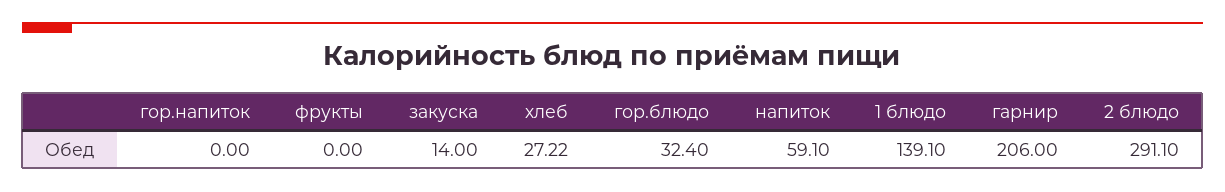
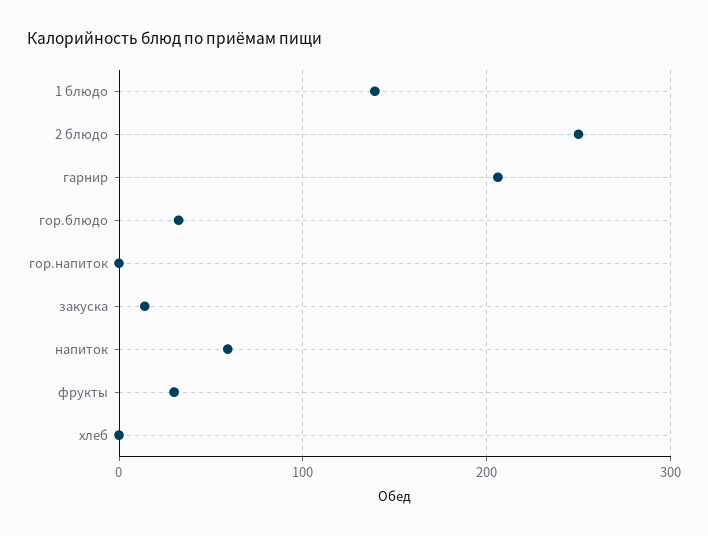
фрукты: 0 -> 30
хлеб: 27.22 -> 0
2 блюдо: 291.1 -> 250

